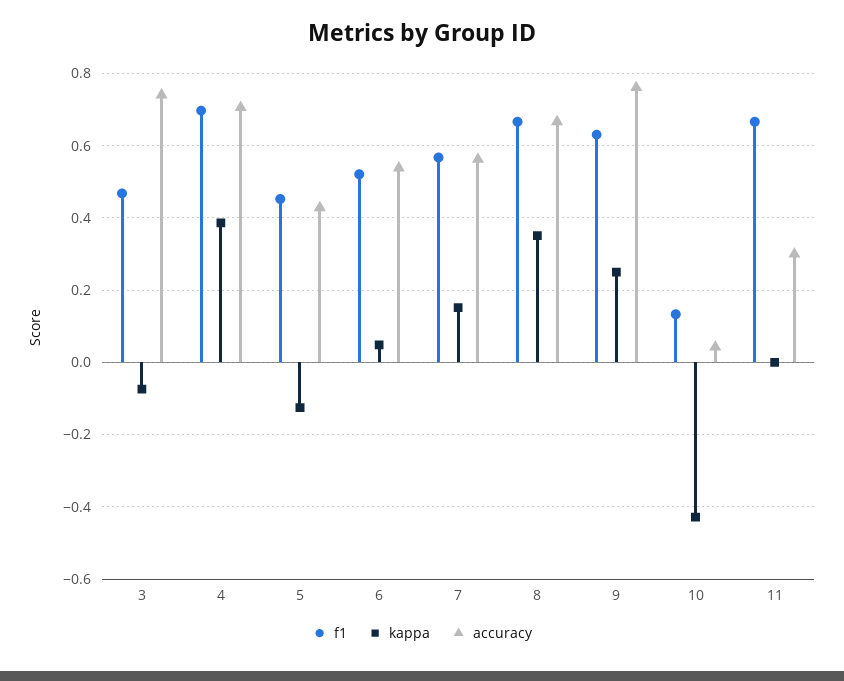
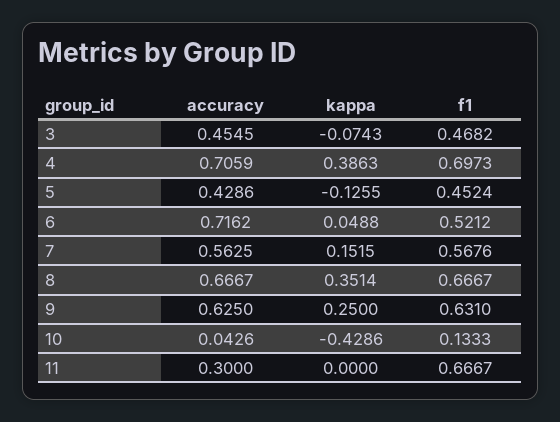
accuracy, 3: 0.74 -> 0.4545
accuracy, 6: 0.54 -> 0.7162
accuracy, 9: 0.76 -> 0.625

